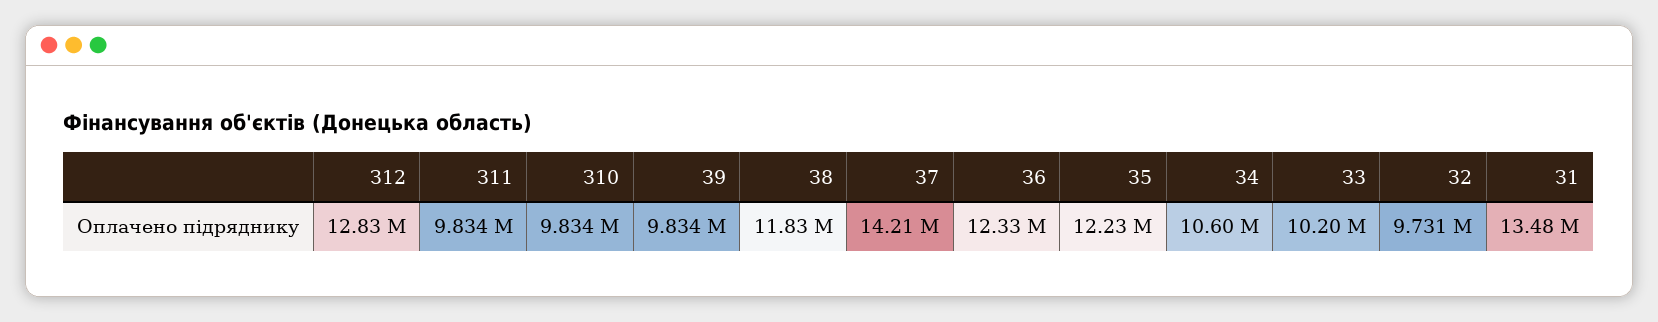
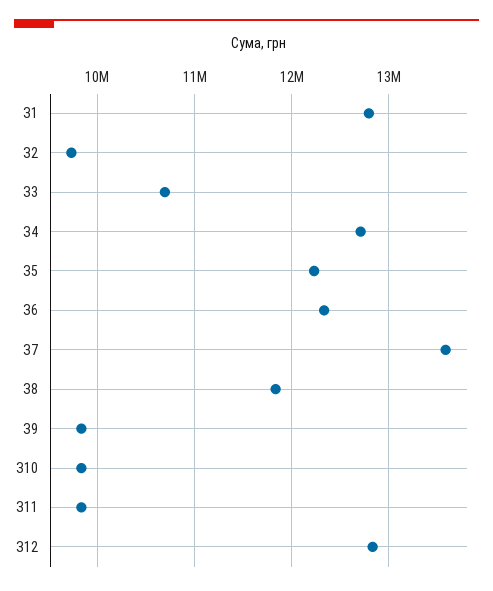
З7: 14210000 -> 13600000
З4: 10600000 -> 12700000
З3: 10200000 -> 10700000
З1: 13480000 -> 12800000

